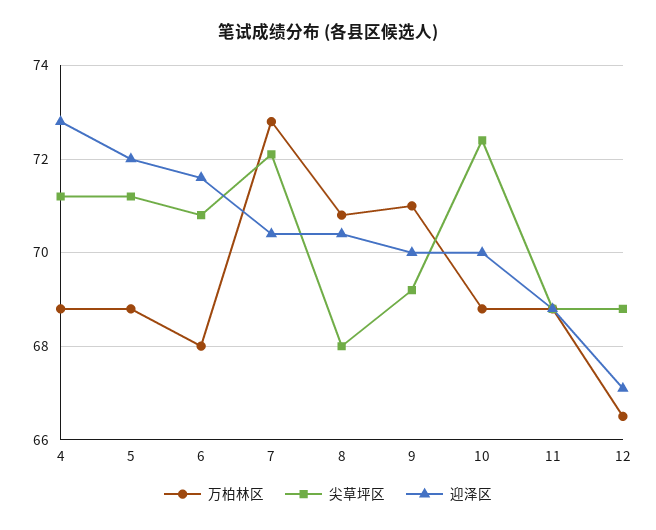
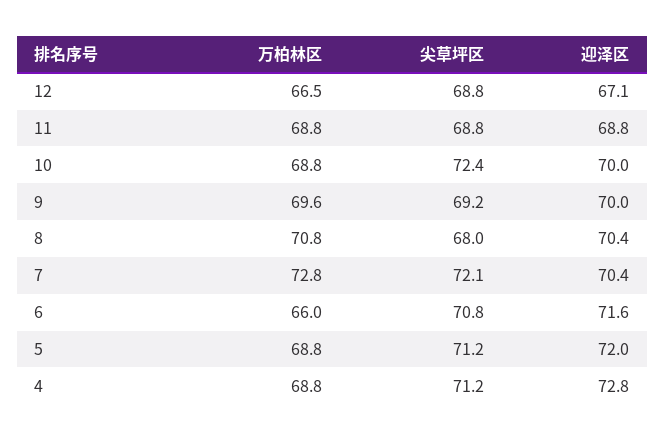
万柏林区, 6: 68 -> 66
万柏林区, 9: 71 -> 69.6

